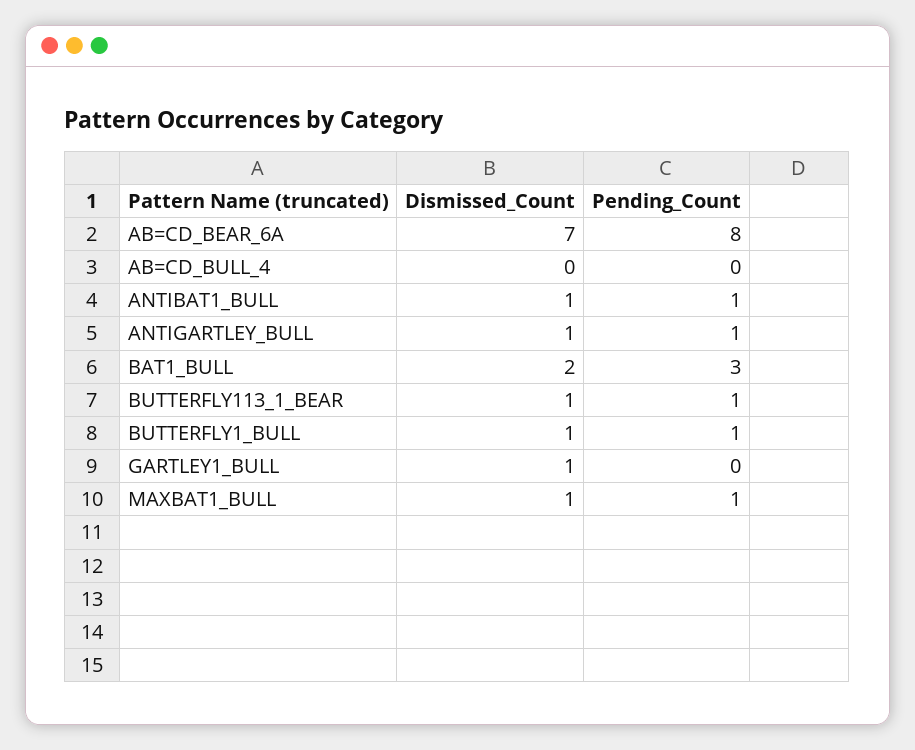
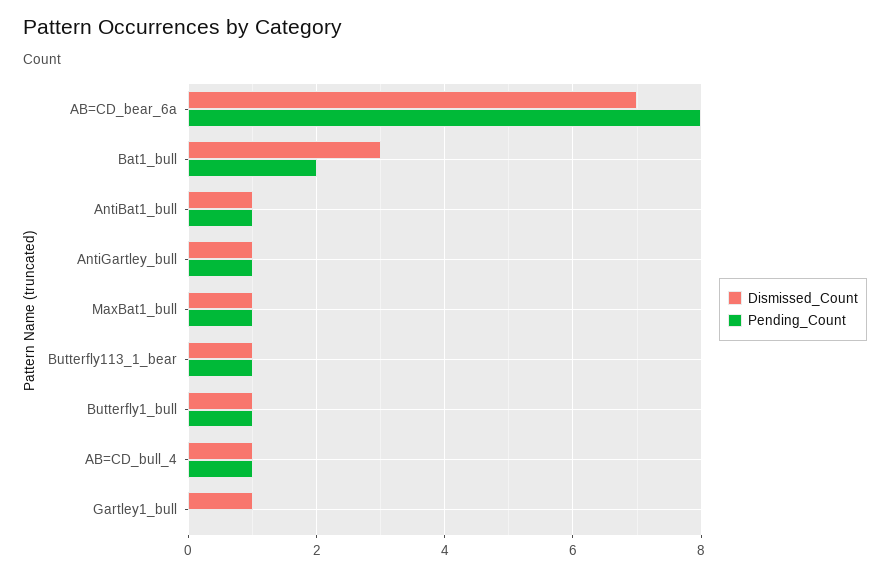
Dismissed_Count, AB=CD_BULL_4: 0 -> 1
Pending_Count, AB=CD_BULL_4: 0 -> 1
Dismissed_Count, BAT1_BULL: 2 -> 3
Pending_Count, BAT1_BULL: 3 -> 2

